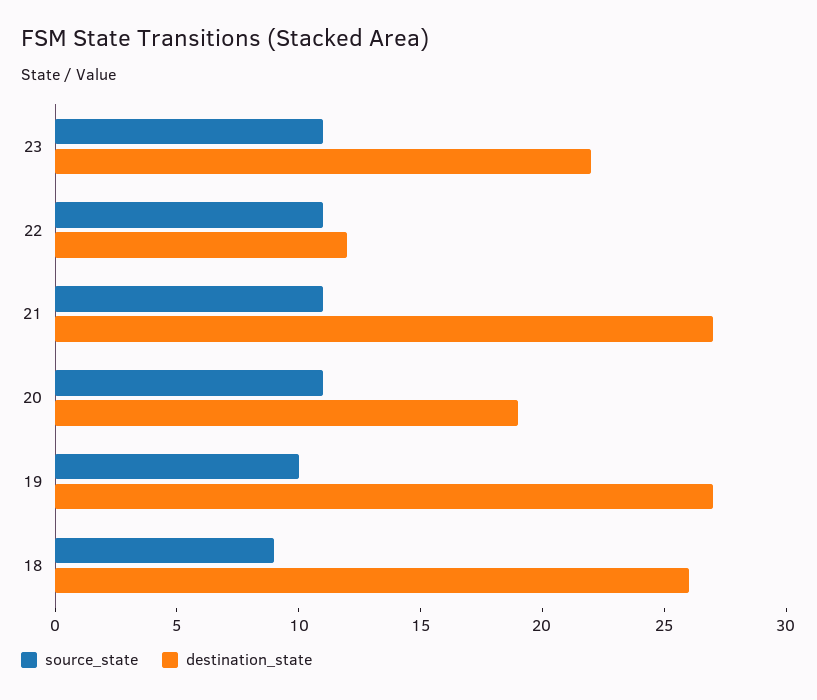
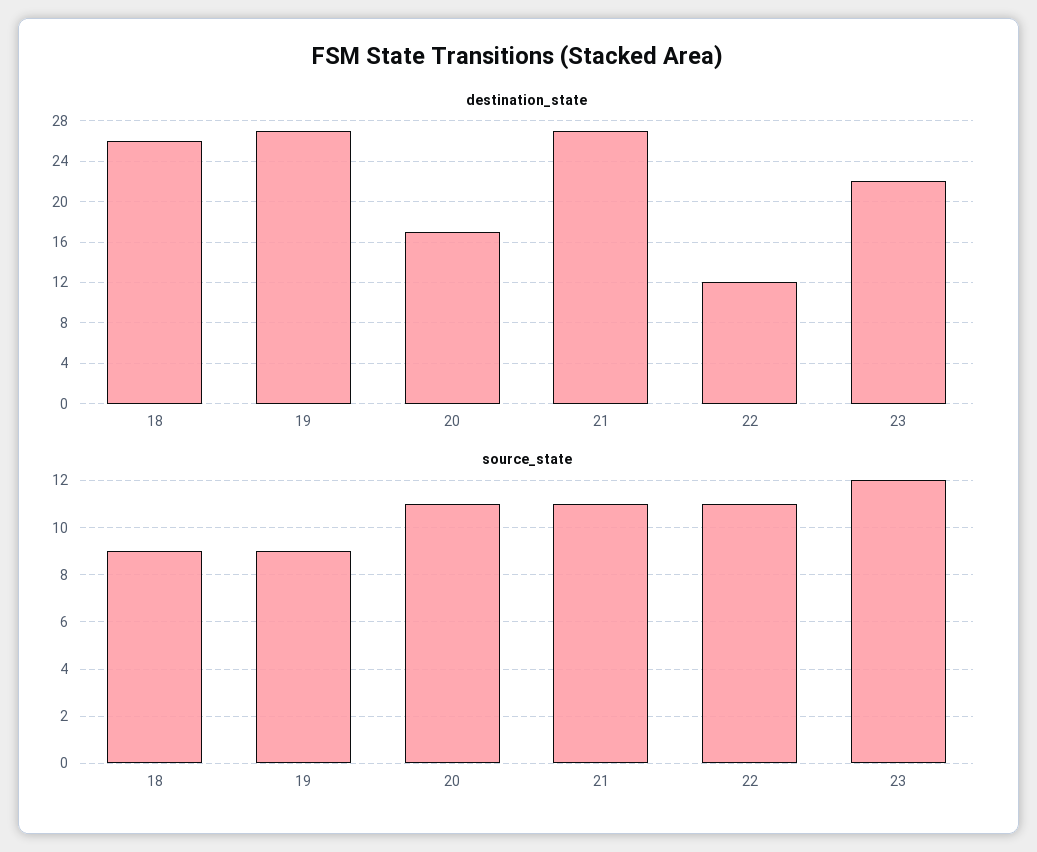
source_state, 23: 11 -> 12
destination_state, 20: 19 -> 17
source_state, 19: 10 -> 9

